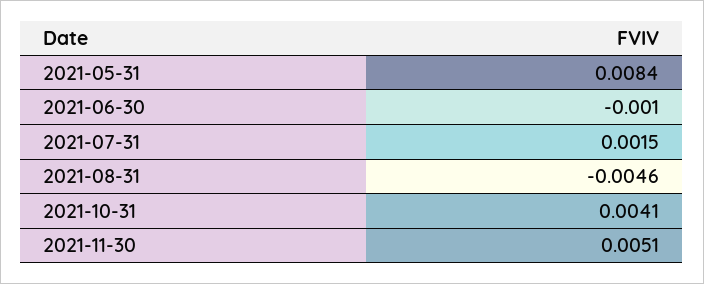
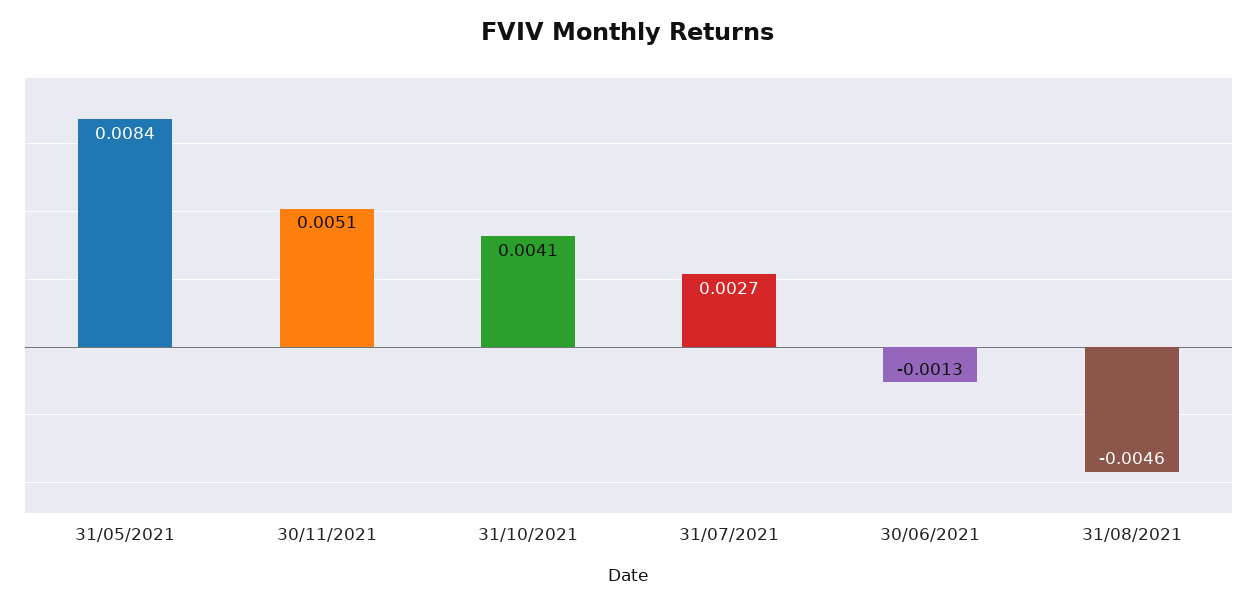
2021-06-30: -0.001 -> -0.0013
2021-07-31: 0.0015 -> 0.0027

